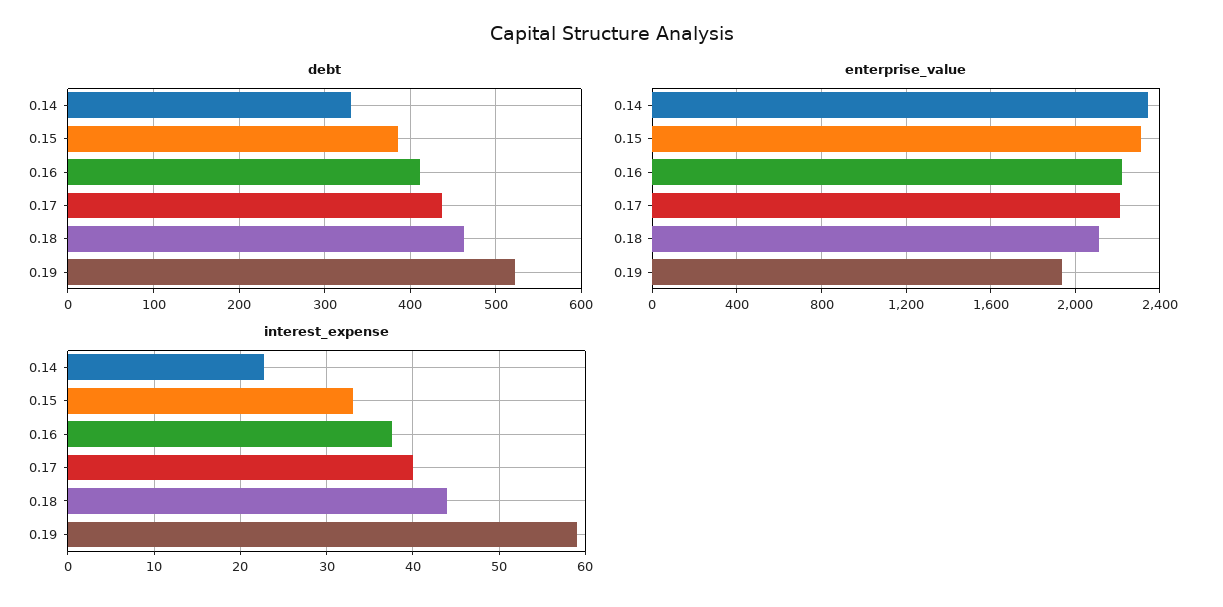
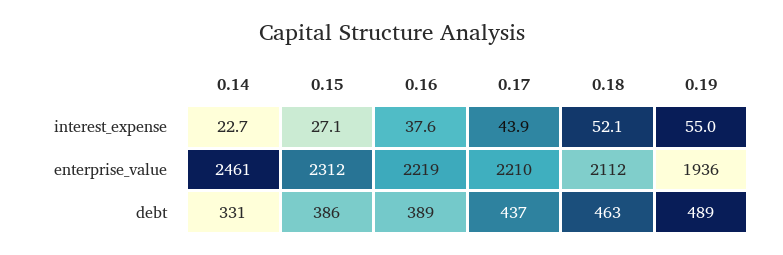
debt, 0.16: 410 -> 389
debt, 0.19: 520 -> 489
enterprise_value, 0.14: 2350 -> 2461
interest_expense, 0.15: 33 -> 27.1
interest_expense, 0.17: 40 -> 43.9
interest_expense, 0.18: 44 -> 52.1
interest_expense, 0.19: 59 -> 55

